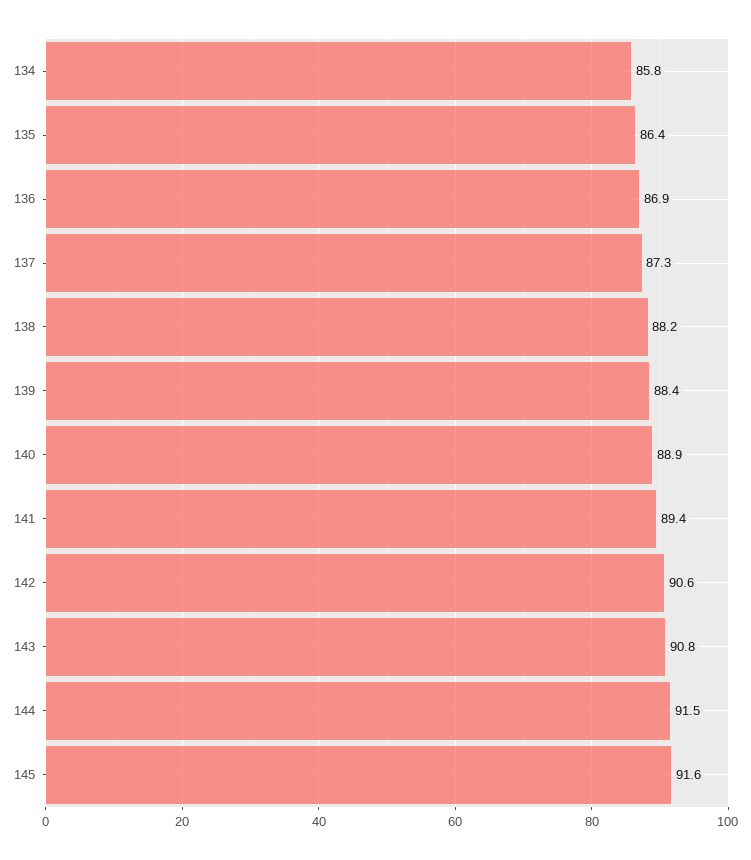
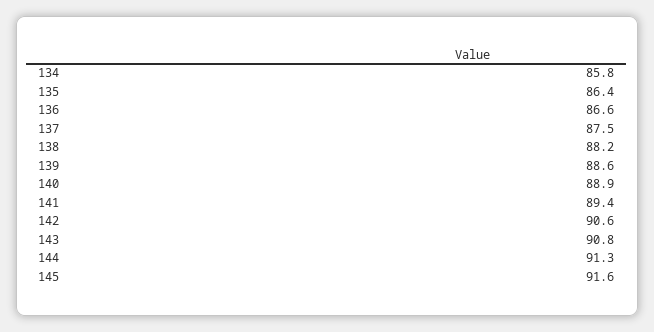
136: 86.9 -> 86.6
137: 87.3 -> 87.5
139: 88.4 -> 88.6
144: 91.5 -> 91.3

